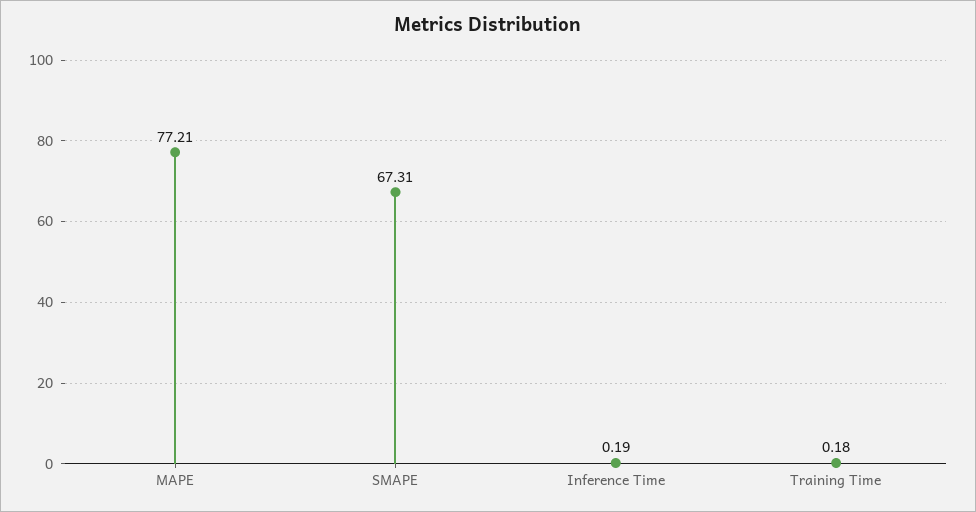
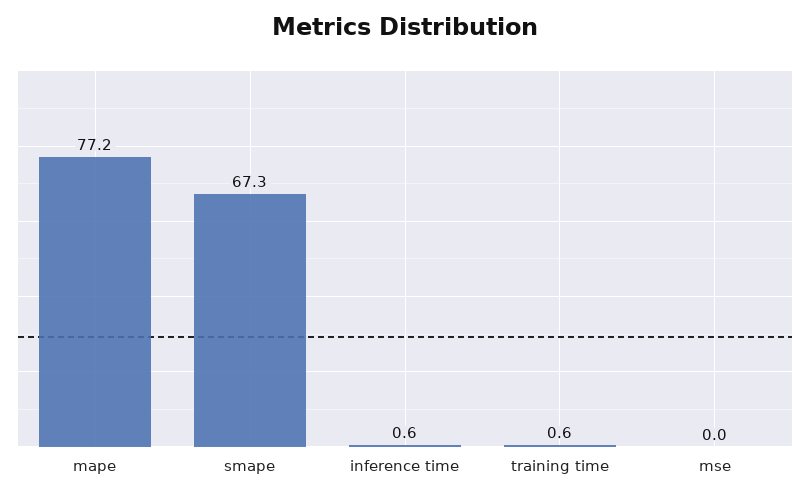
Inference Time: 0.19 -> 0.6
Training Time: 0.18 -> 0.6
mse: none -> 0

